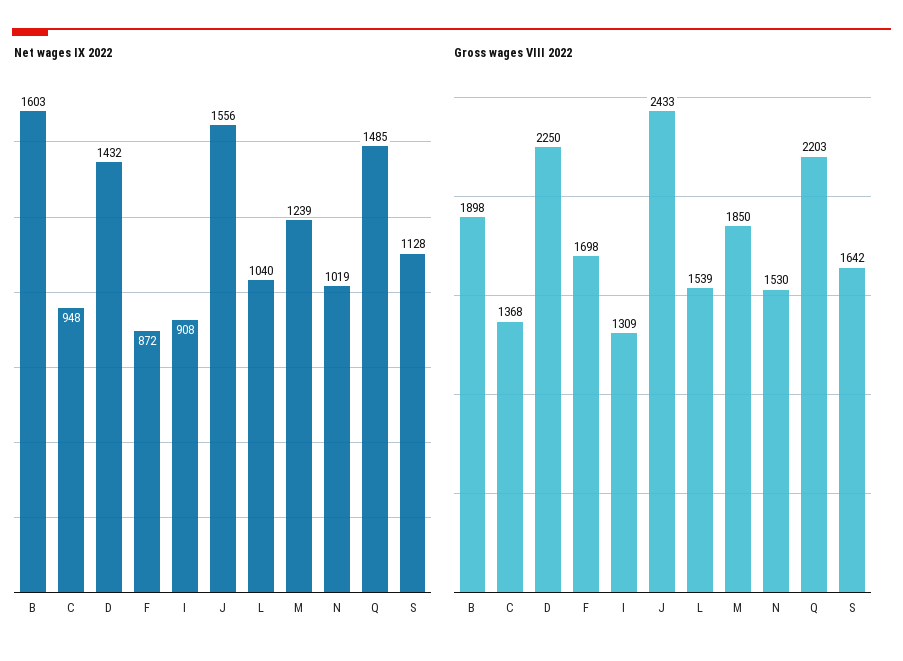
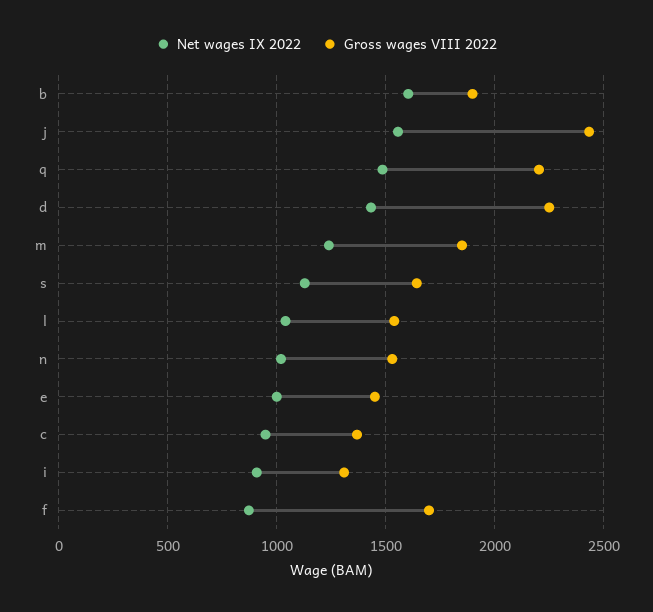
Net wages IX 2022, e: none -> 1000
Gross wages VIII 2022, e: none -> 1450

